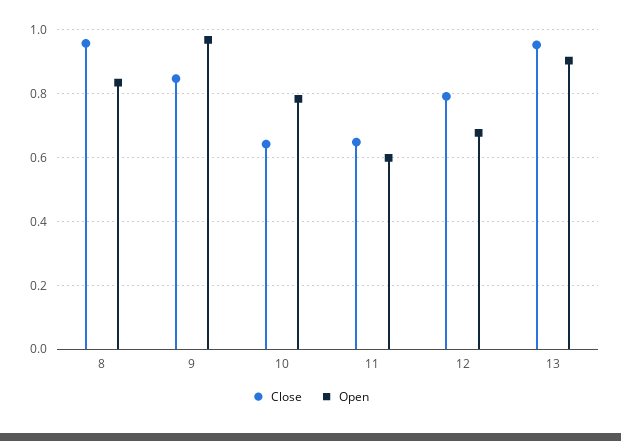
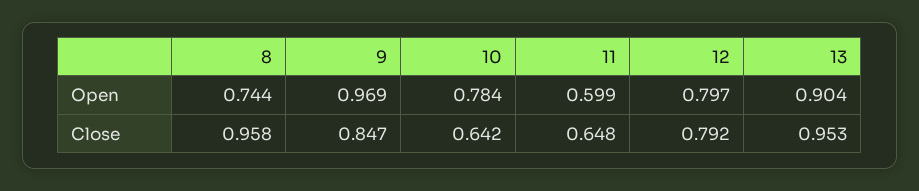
Open, 8: 0.84 -> 0.744
Open, 12: 0.68 -> 0.797

